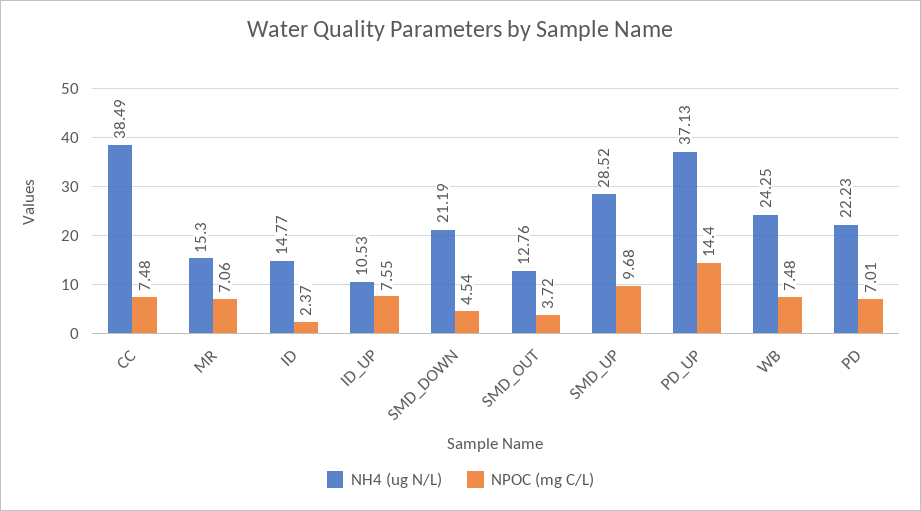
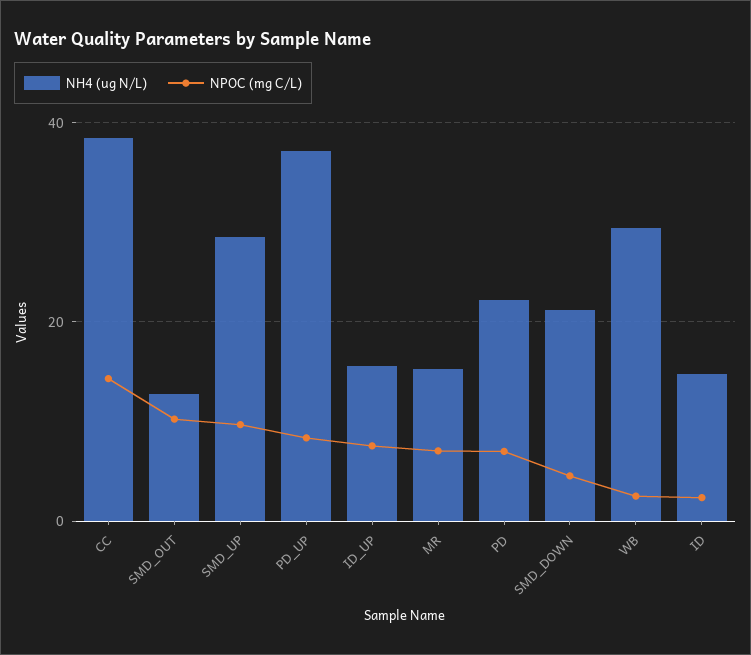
NPOC (mg C/L), CC: 7.48 -> 14
NH4 (ug N/L), ID_UP: 10.53 -> 16
NPOC (mg C/L), SMD_OUT: 3.72 -> 10
NPOC (mg C/L), PD_UP: 14.4 -> 8
NH4 (ug N/L), WB: 24.25 -> 30
NPOC (mg C/L), WB: 7.48 -> 2

